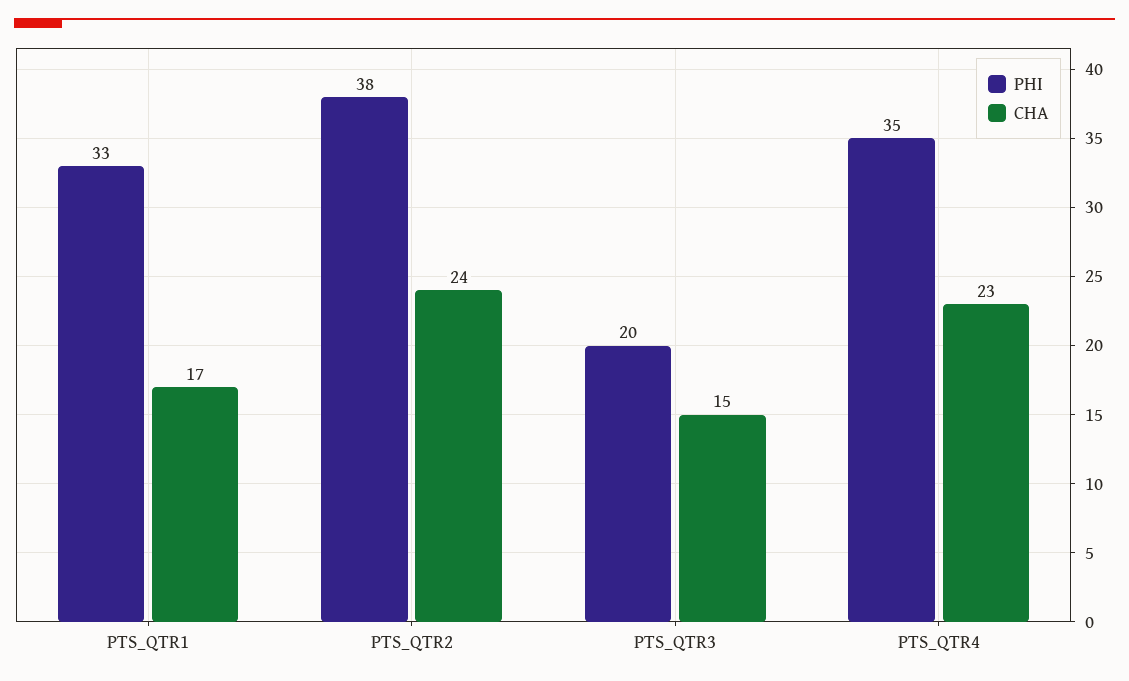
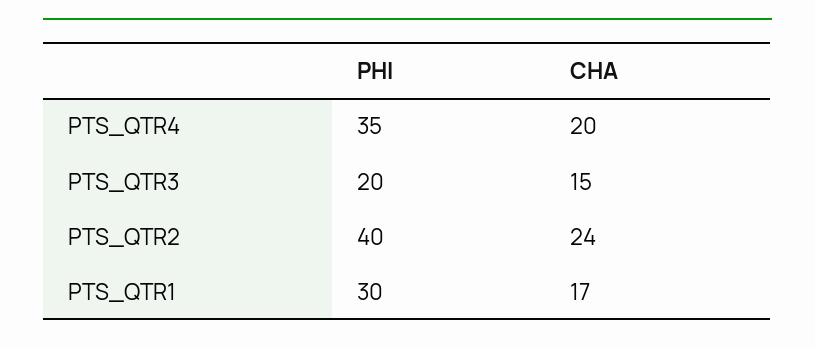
PHI, PTS_QTR1: 33 -> 30
PHI, PTS_QTR2: 38 -> 40
CHA, PTS_QTR4: 23 -> 20

